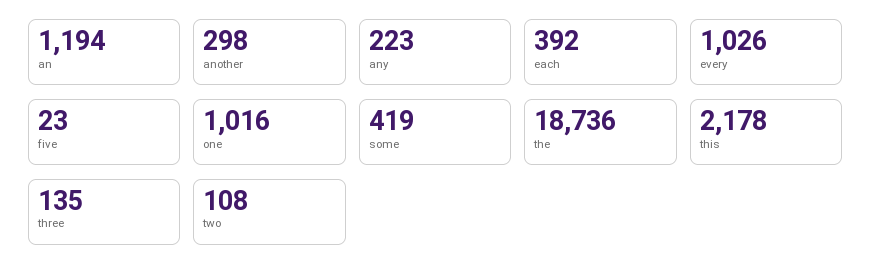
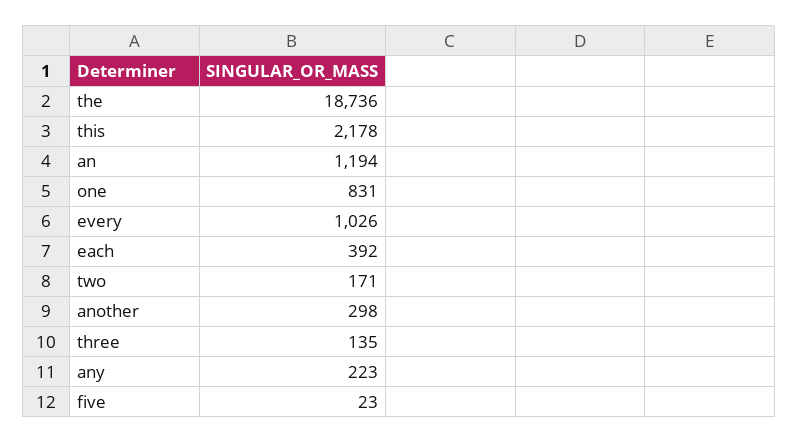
one: 1016 -> 831
some: 419 -> none
two: 108 -> 171

